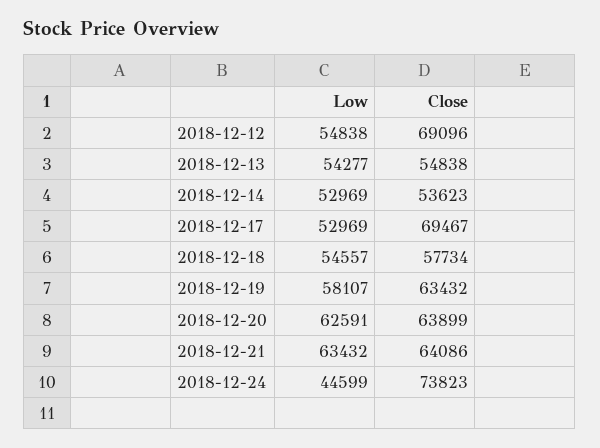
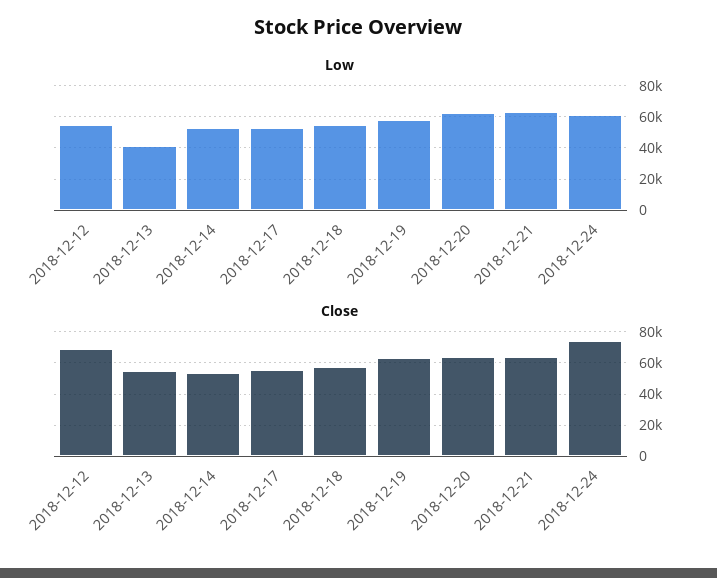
Low, 2018-12-13: 54277 -> 40000
Close, 2018-12-17: 69467 -> 55000
Low, 2018-12-24: 44599 -> 60000

